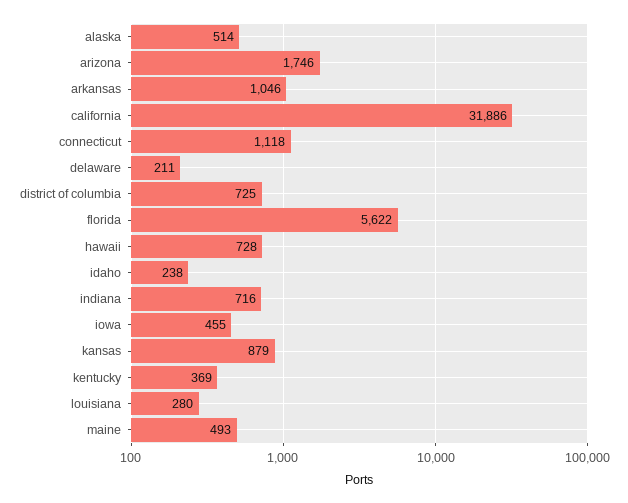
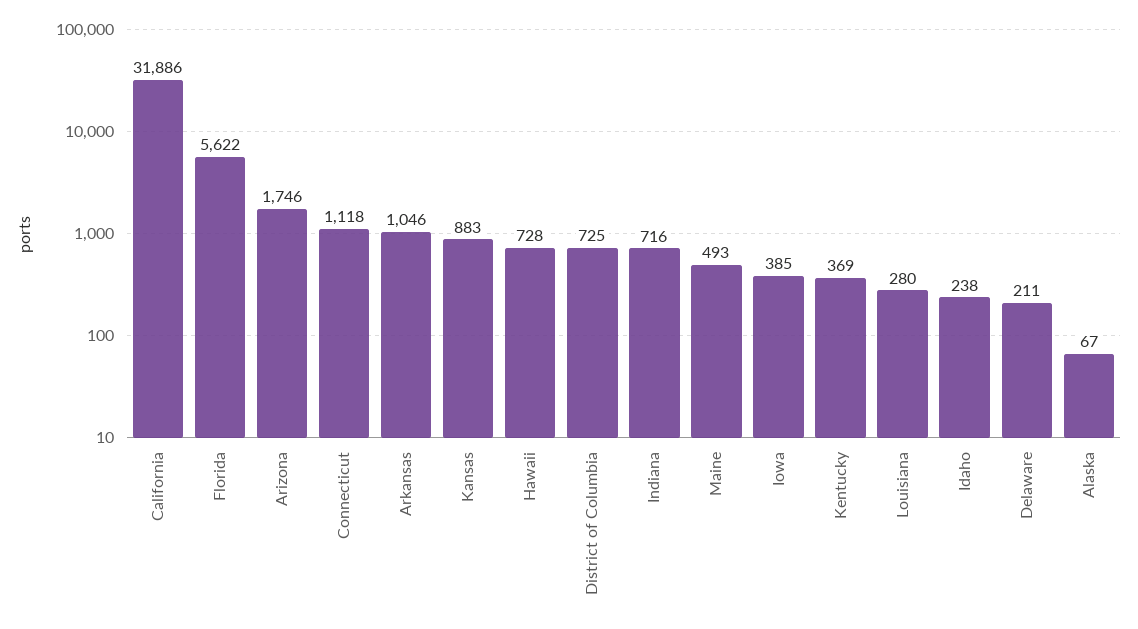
alaska: 514 -> 67
iowa: 455 -> 385
kansas: 879 -> 883

